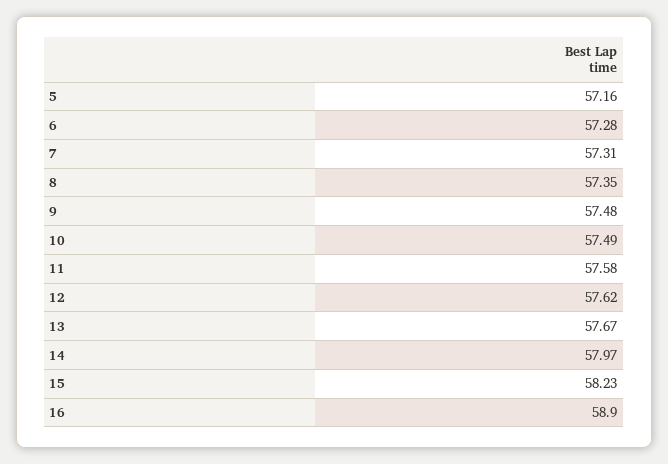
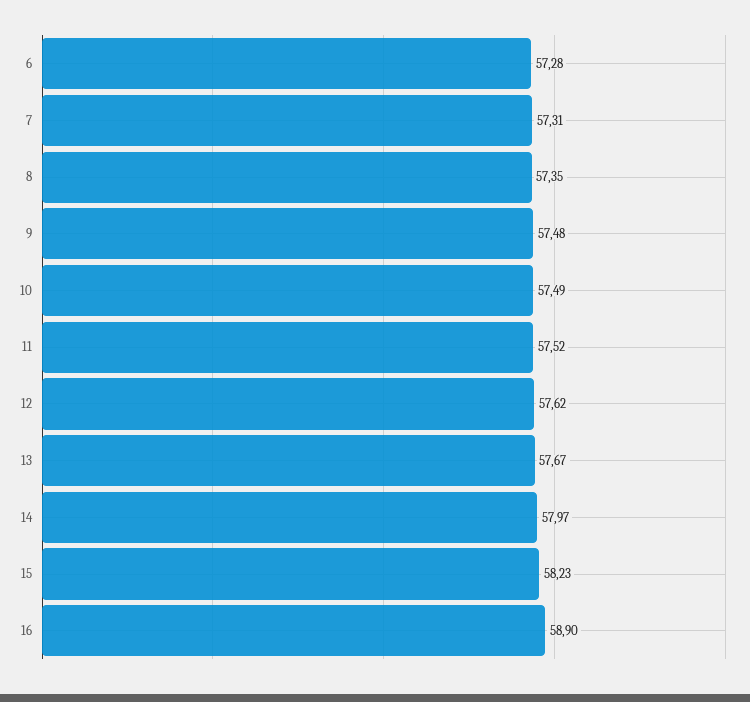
5: 57.16 -> none
11: 57.58 -> 57.52

